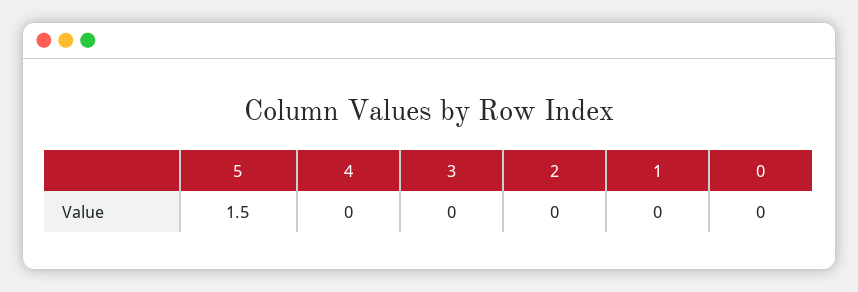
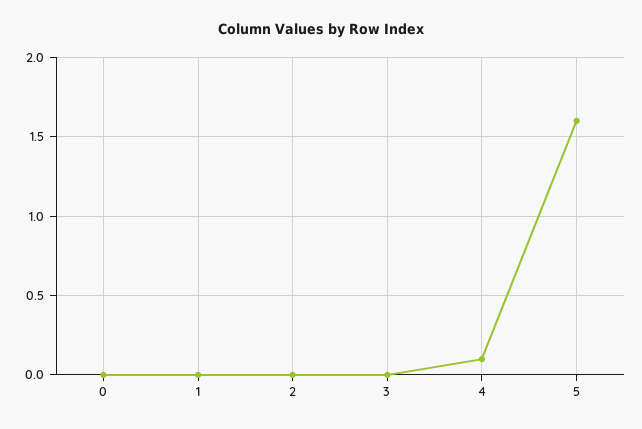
5: 1.5 -> 1.6
4: 0 -> 0.1

